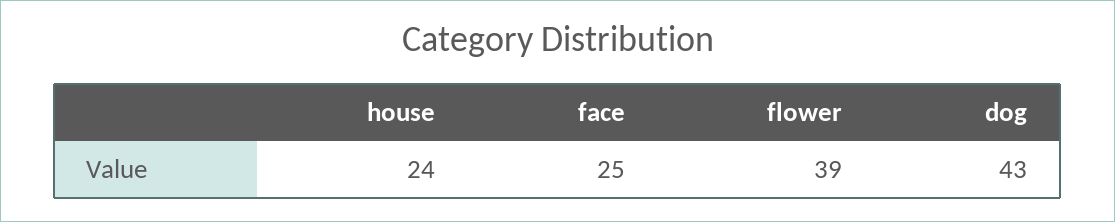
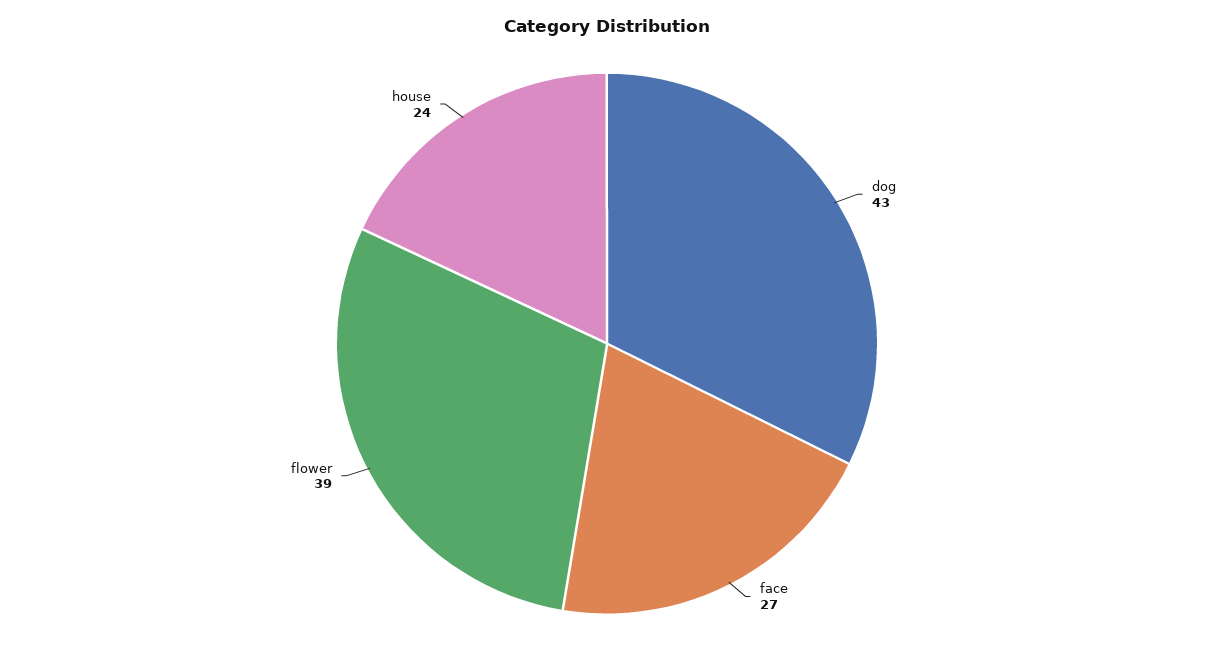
face: 25 -> 27

